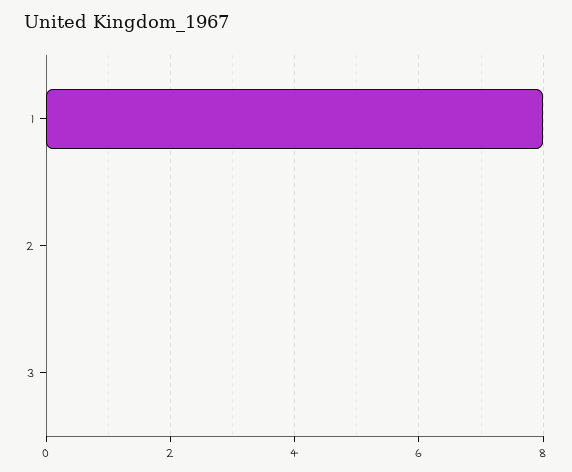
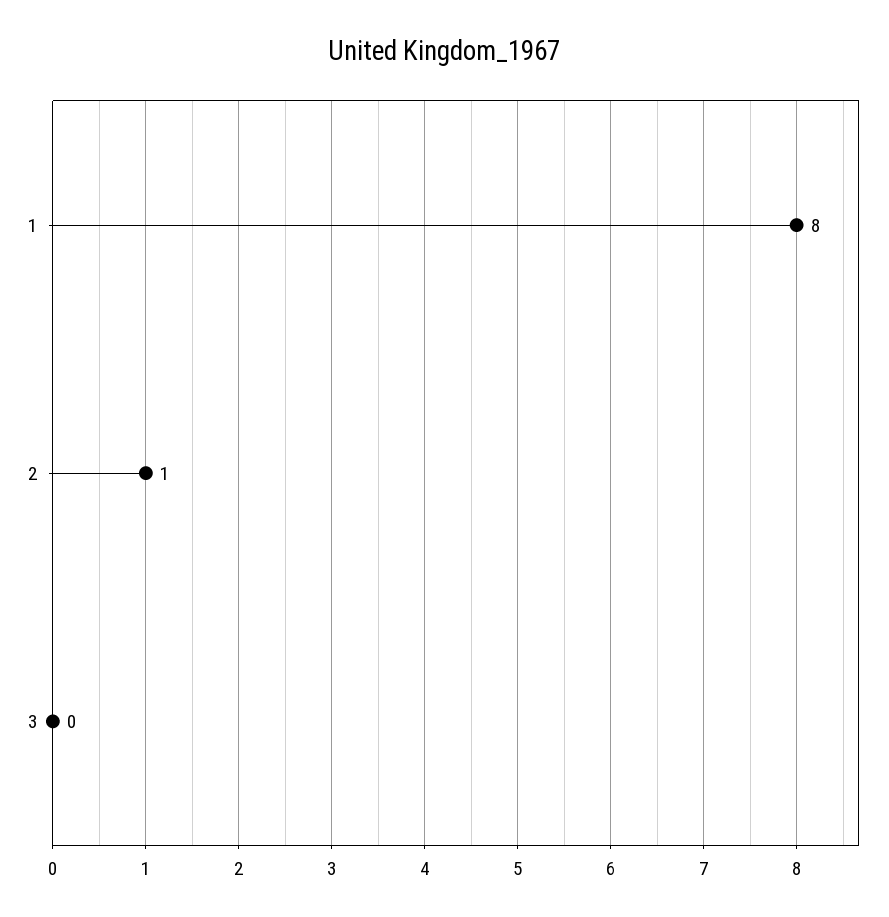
2: 0 -> 1

